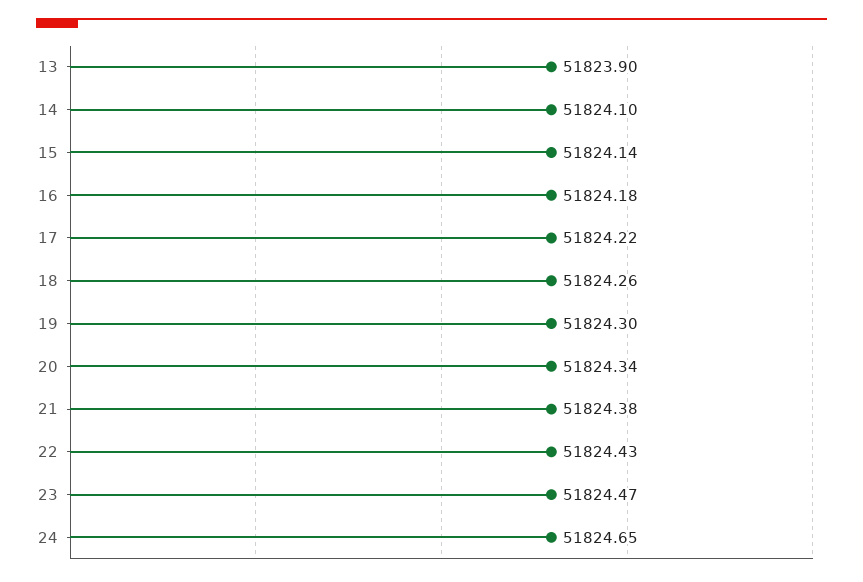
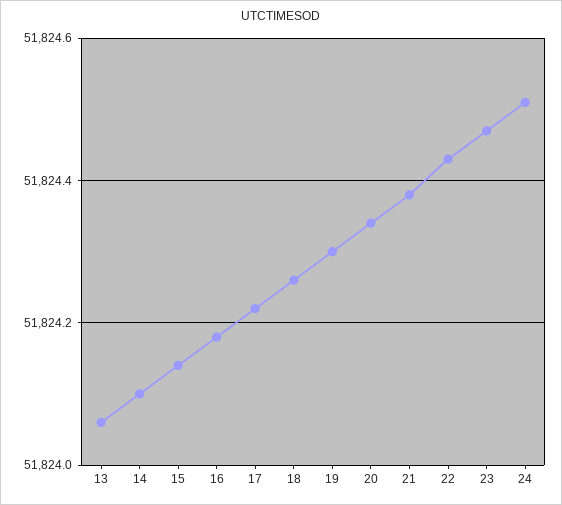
13: 51823.9 -> 51824.05
24: 51824.65 -> 51824.5

